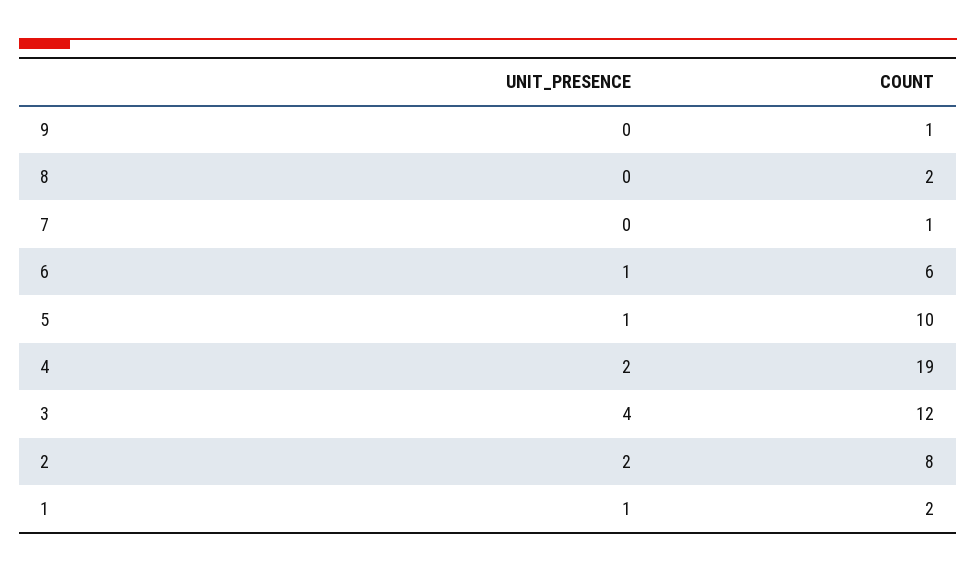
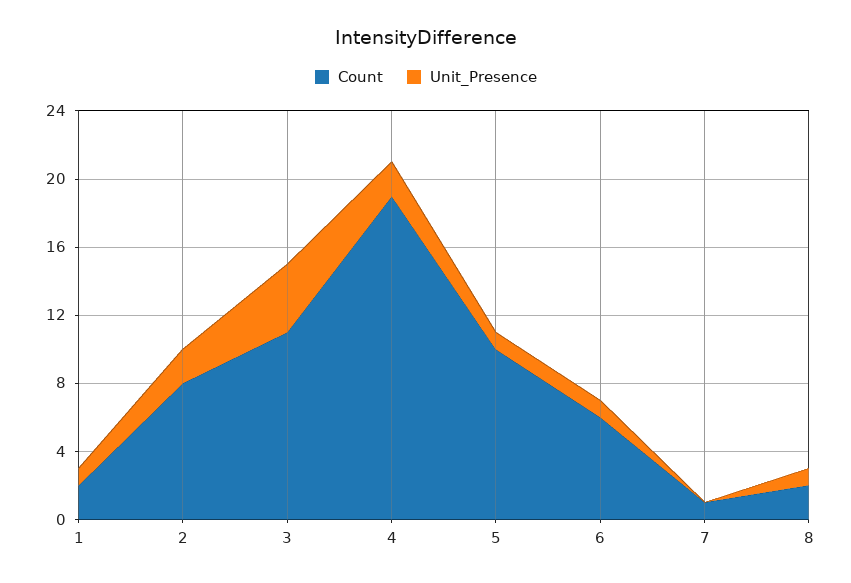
UNIT_PRESENCE, 9: 0 -> none
COUNT, 9: 1 -> none
UNIT_PRESENCE, 8: 0 -> 1
COUNT, 3: 12 -> 11

